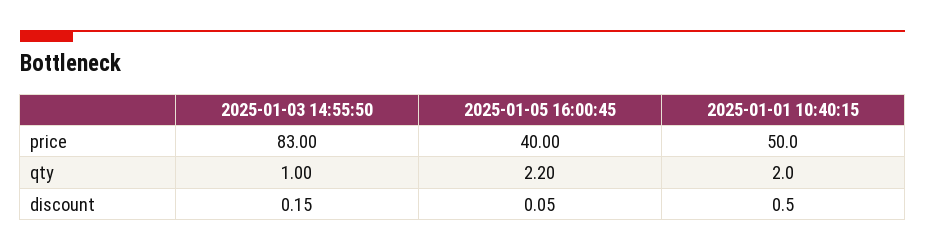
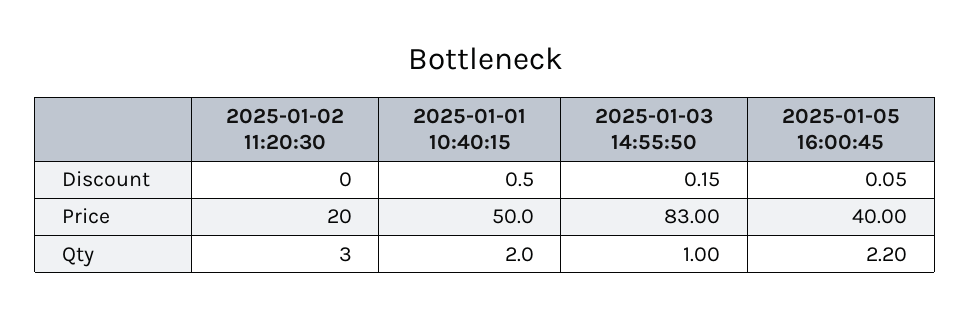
2025-01-02 11:20:30, discount: none -> 0
2025-01-02 11:20:30, price: none -> 20
2025-01-02 11:20:30, qty: none -> 3

